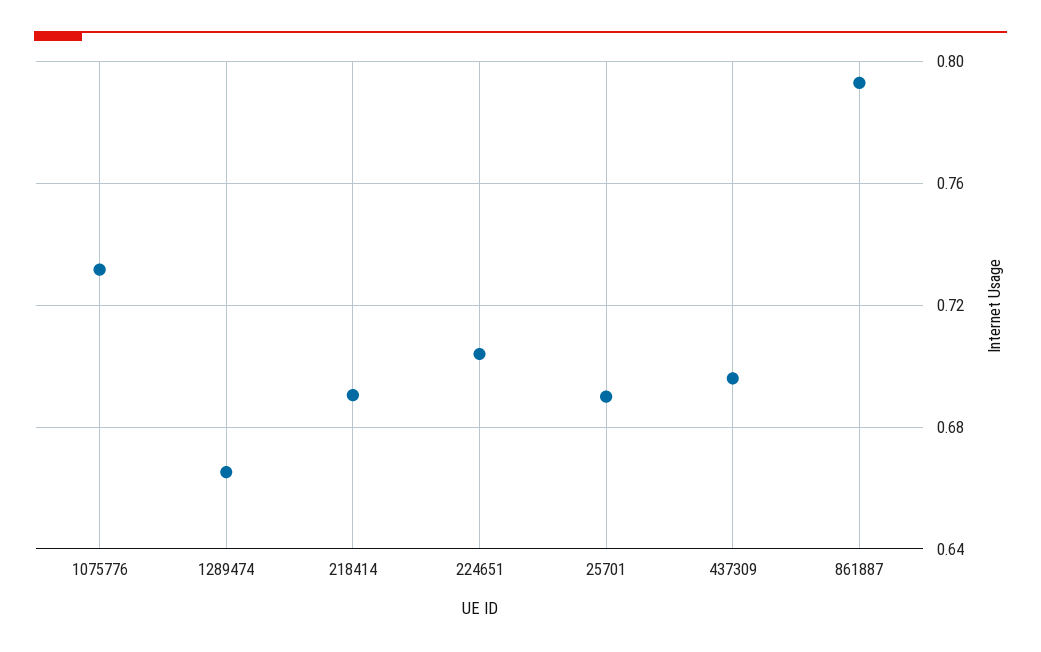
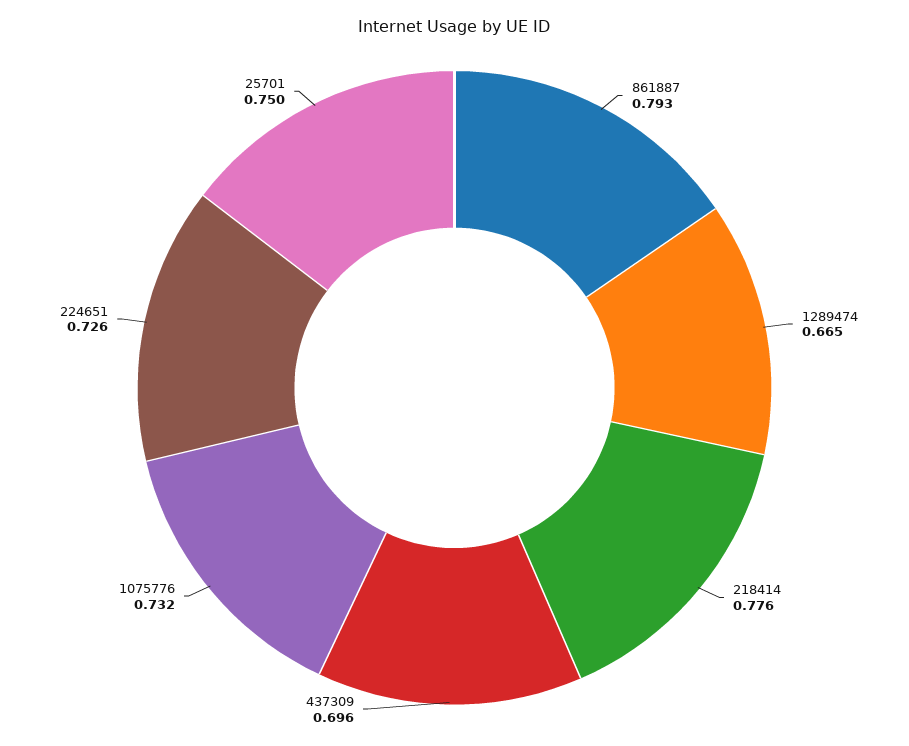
218414: 0.69 -> 0.776
224651: 0.705 -> 0.726
25701: 0.69 -> 0.75

